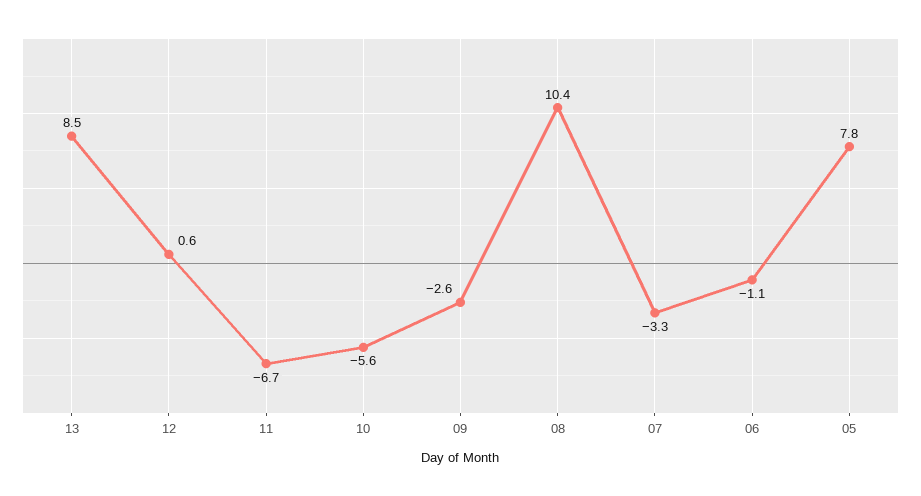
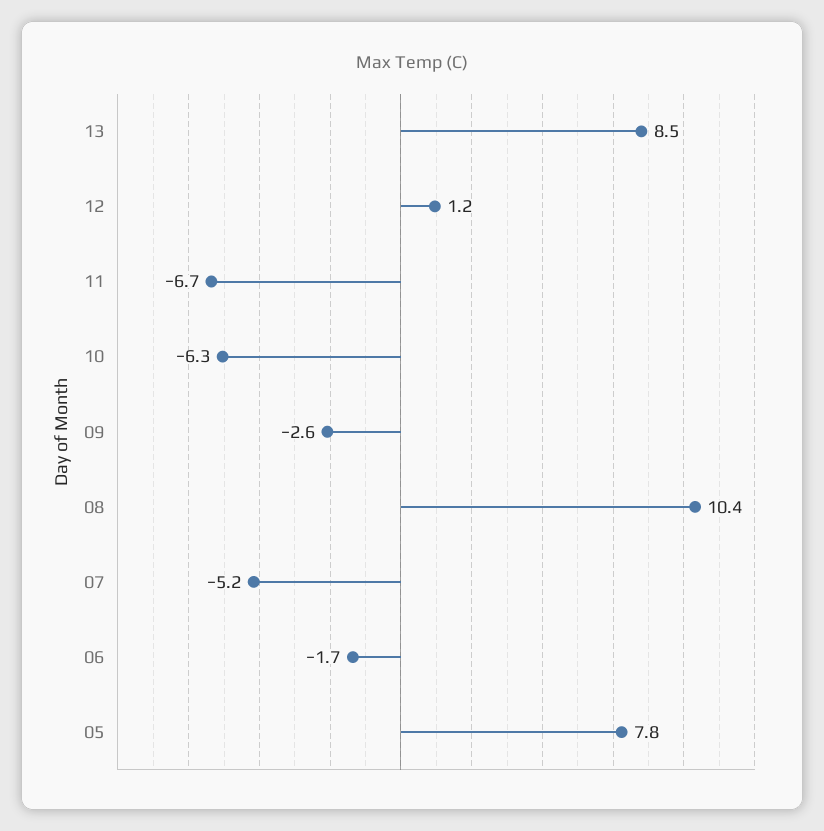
12: 0.6 -> 1.2
10: -5.6 -> -6.3
07: -3.3 -> -5.2
06: -1.1 -> -1.7

